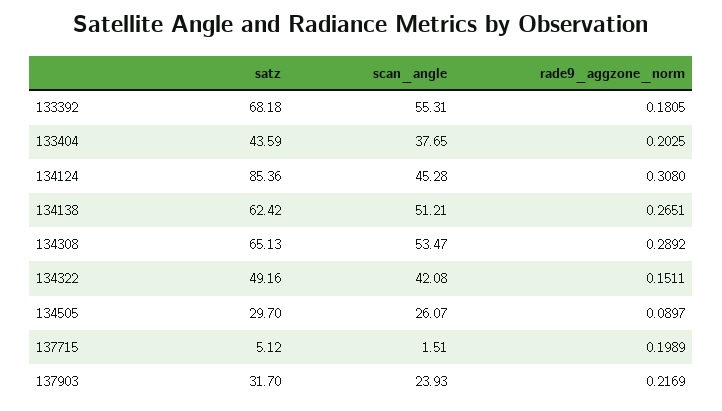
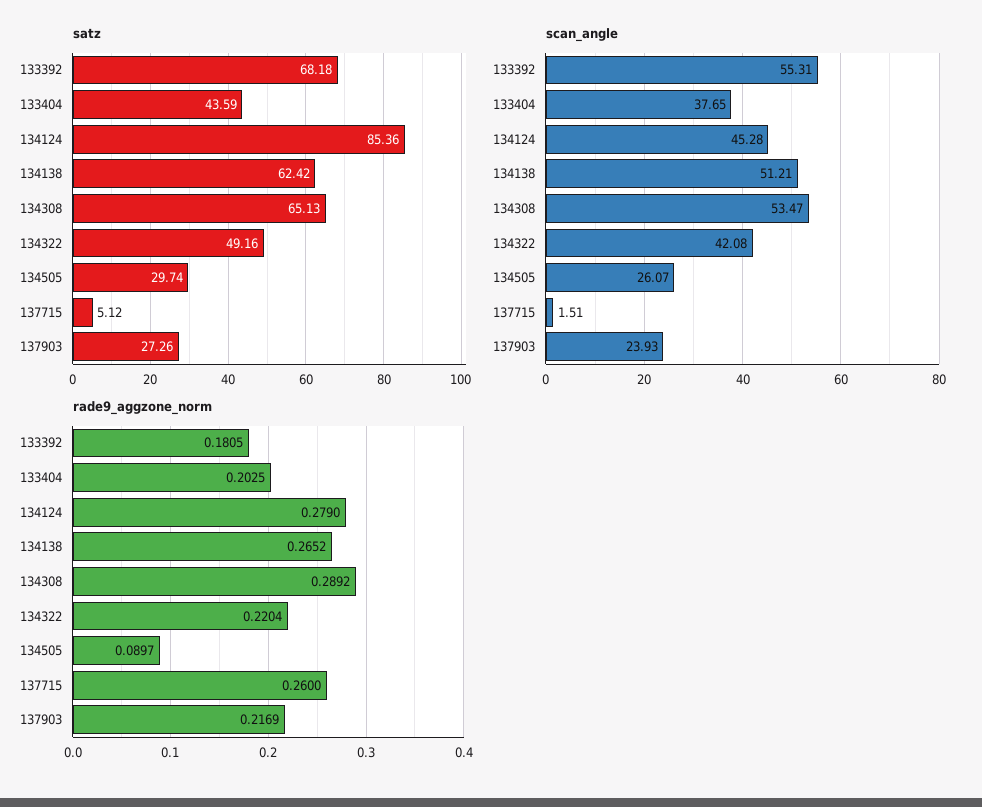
rade9_aggzone_norm, 134124: 0.308 -> 0.279
rade9_aggzone_norm, 134138: 0.2651 -> 0.2652
rade9_aggzone_norm, 134322: 0.1511 -> 0.2204
satz, 134505: 29.7 -> 29.74
rade9_aggzone_norm, 137715: 0.1989 -> 0.26
satz, 137903: 31.7 -> 27.26

